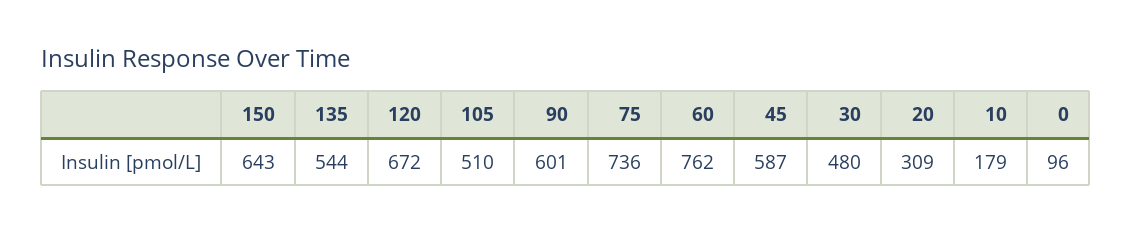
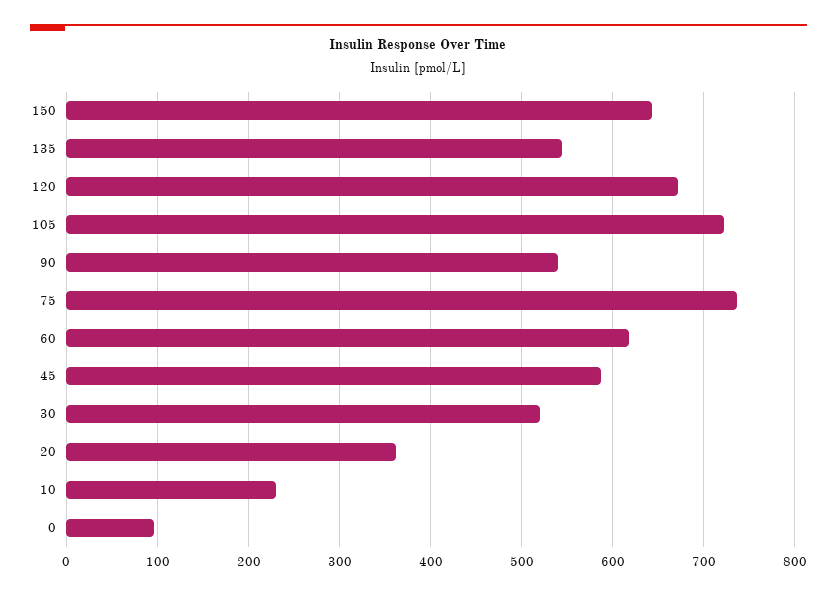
105: 510 -> 720
90: 601 -> 540
60: 762 -> 620
30: 480 -> 520
20: 309 -> 360
10: 179 -> 230

